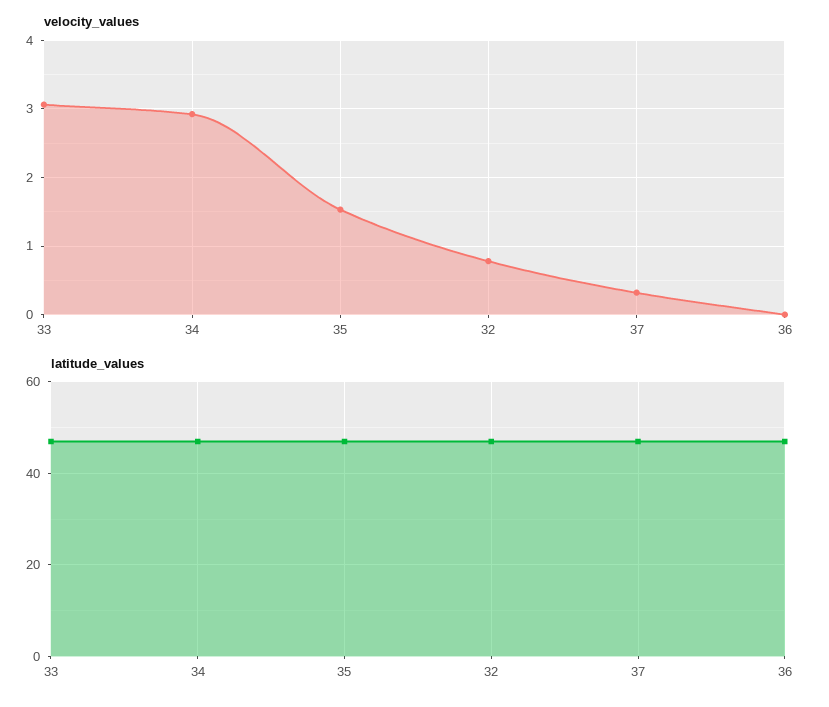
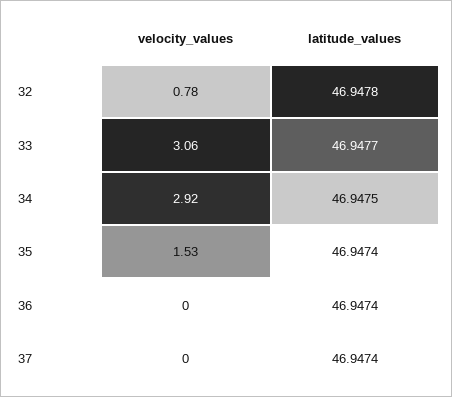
velocity_values, 37: 0.3 -> 0

